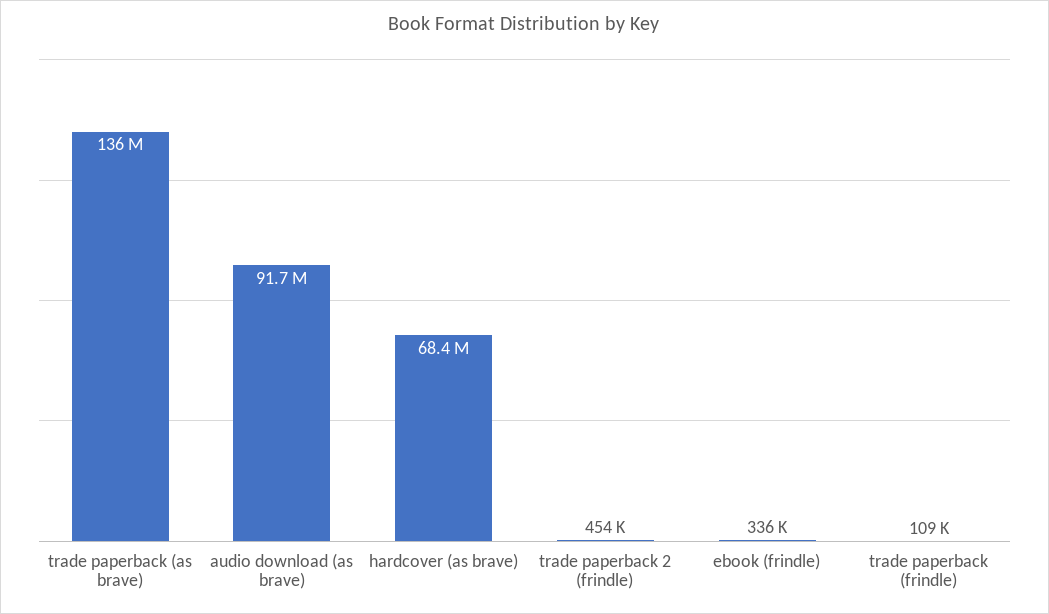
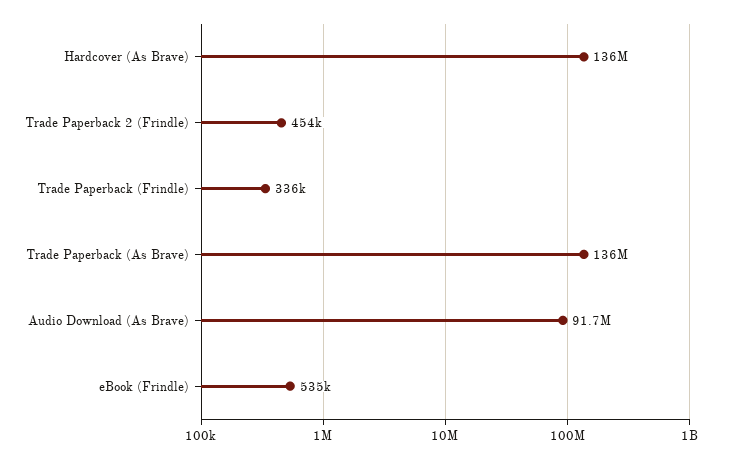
hardcover (as brave): 68400000 -> 136000000
ebook (frindle): 336000 -> 535000
trade paperback (frindle): 109000 -> 336000

